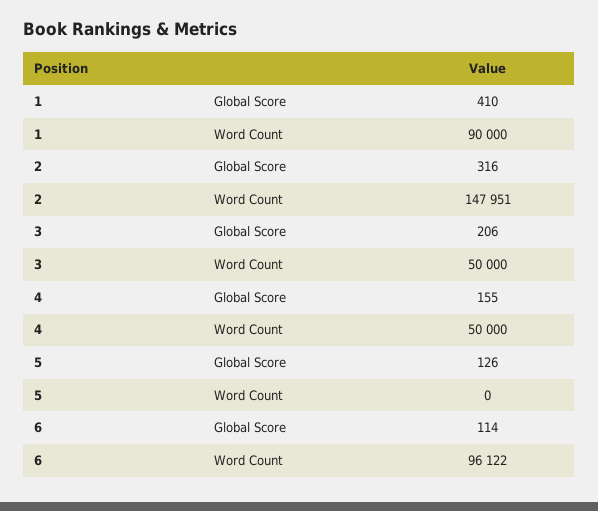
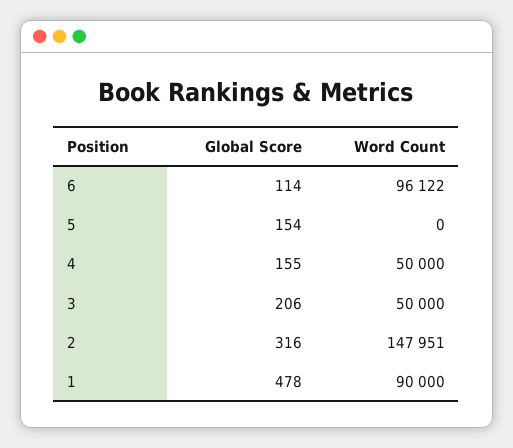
1, Global Score: 410 -> 478
5, Global Score: 126 -> 154

